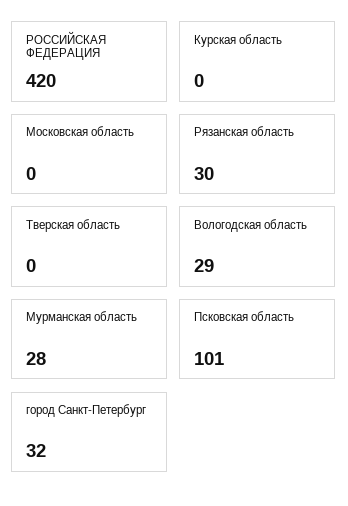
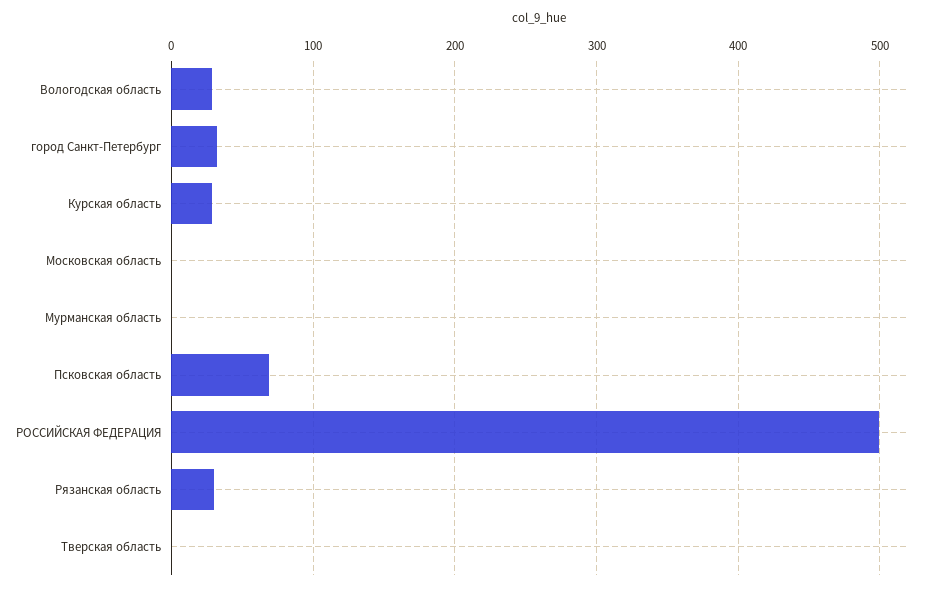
РОССИЙСКАЯ ФЕДЕРАЦИЯ: 420 -> 500
Курская область: 0 -> 30
Мурманская область: 28 -> 0
Псковская область: 101 -> 70

